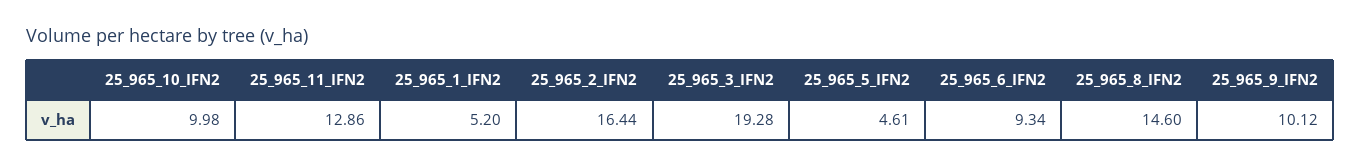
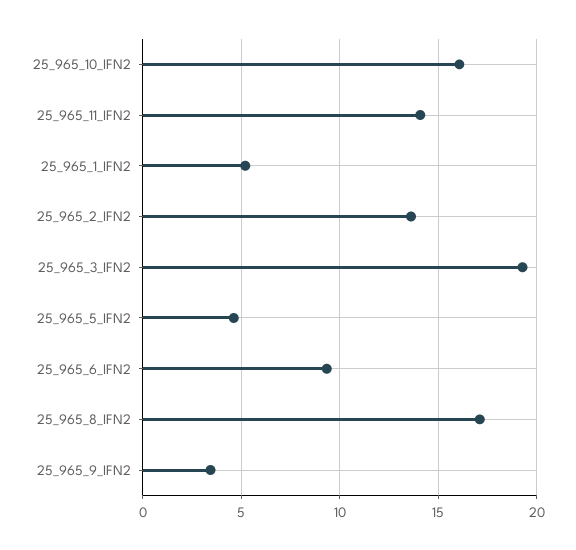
25_965_10_IFN2: 9.98 -> 16
25_965_11_IFN2: 12.86 -> 14
25_965_2_IFN2: 16.44 -> 13.5
25_965_8_IFN2: 14.6 -> 17
25_965_9_IFN2: 10.12 -> 3.5

